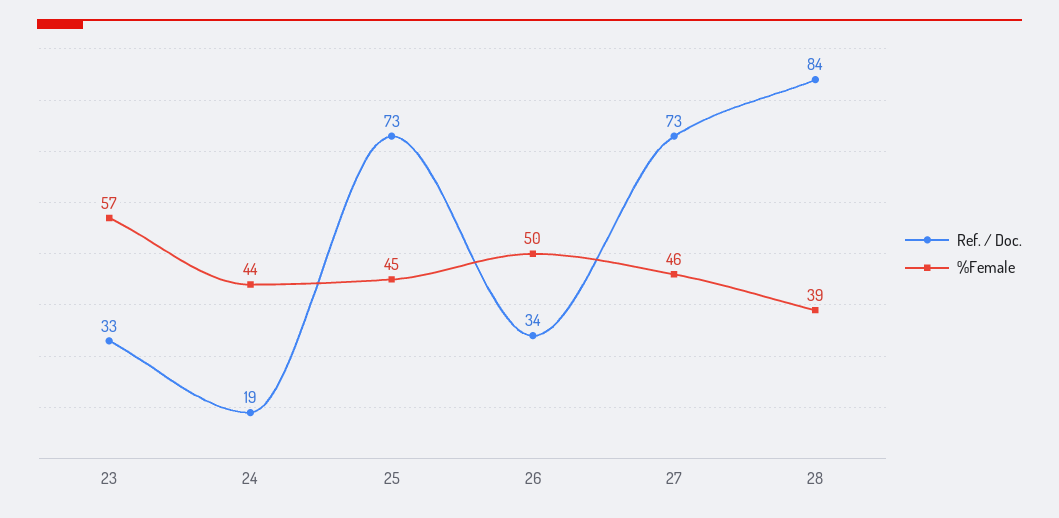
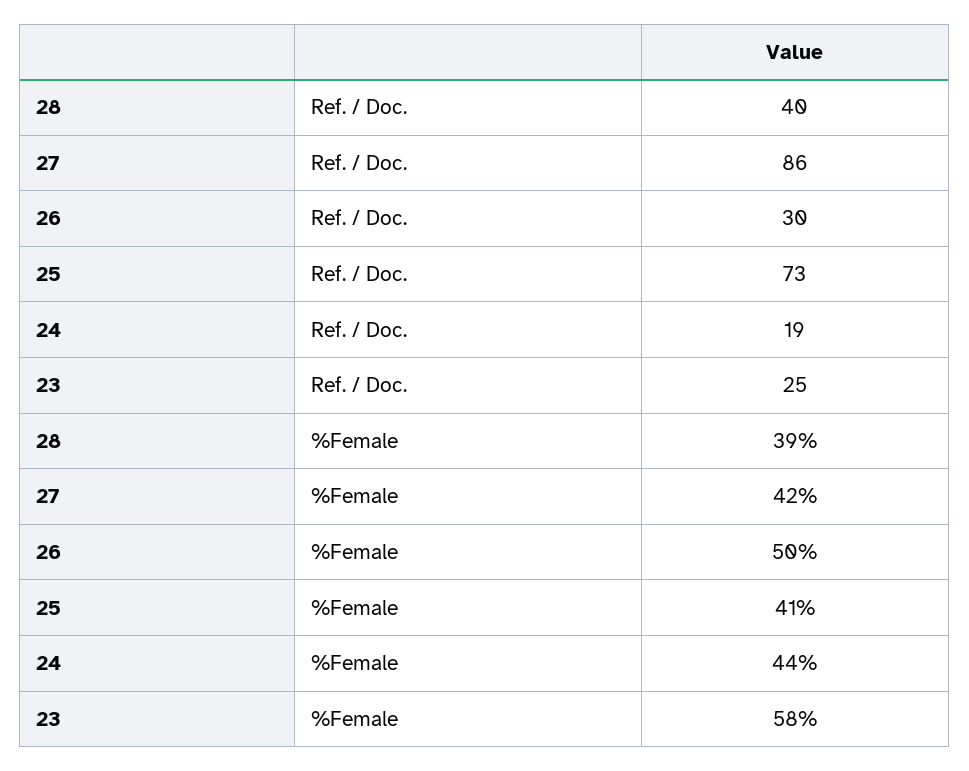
Ref. / Doc., 23: 33 -> 25
%Female, 23: 57 -> 58
%Female, 25: 45 -> 41
Ref. / Doc., 26: 34 -> 30
Ref. / Doc., 27: 73 -> 86
%Female, 27: 46 -> 42
Ref. / Doc., 28: 84 -> 40

